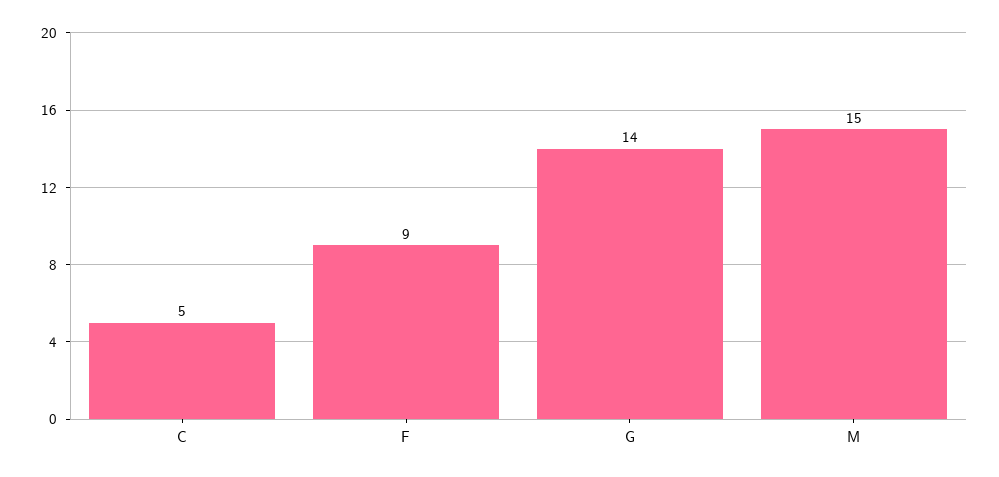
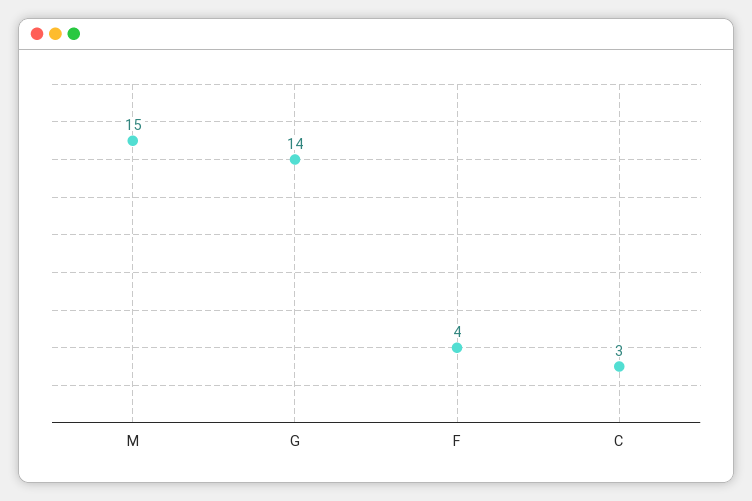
C: 5 -> 3
F: 9 -> 4

